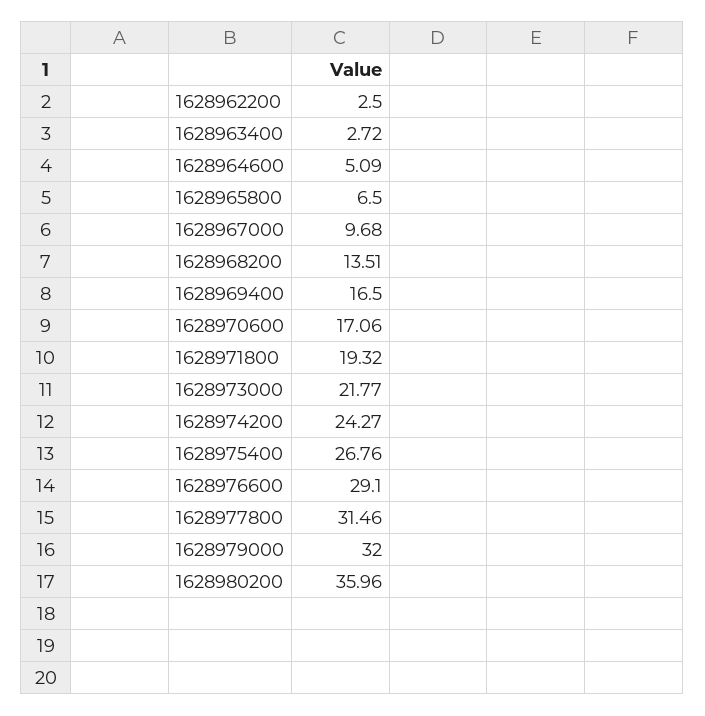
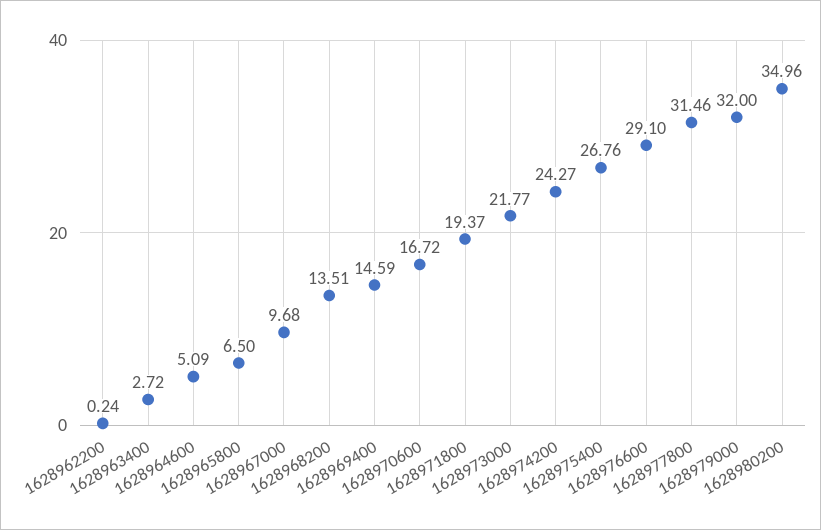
1628962200: 2.5 -> 0.24
1628969400: 16.5 -> 14.59
1628970600: 17.06 -> 16.72
1628971800: 19.32 -> 19.37
1628980200: 35.96 -> 34.96

